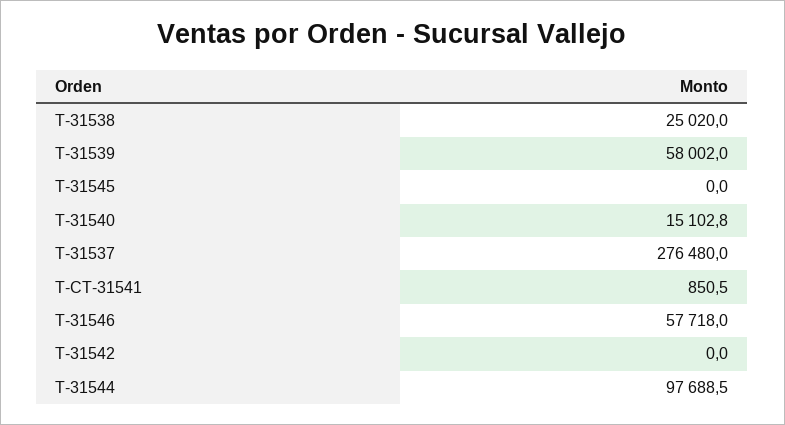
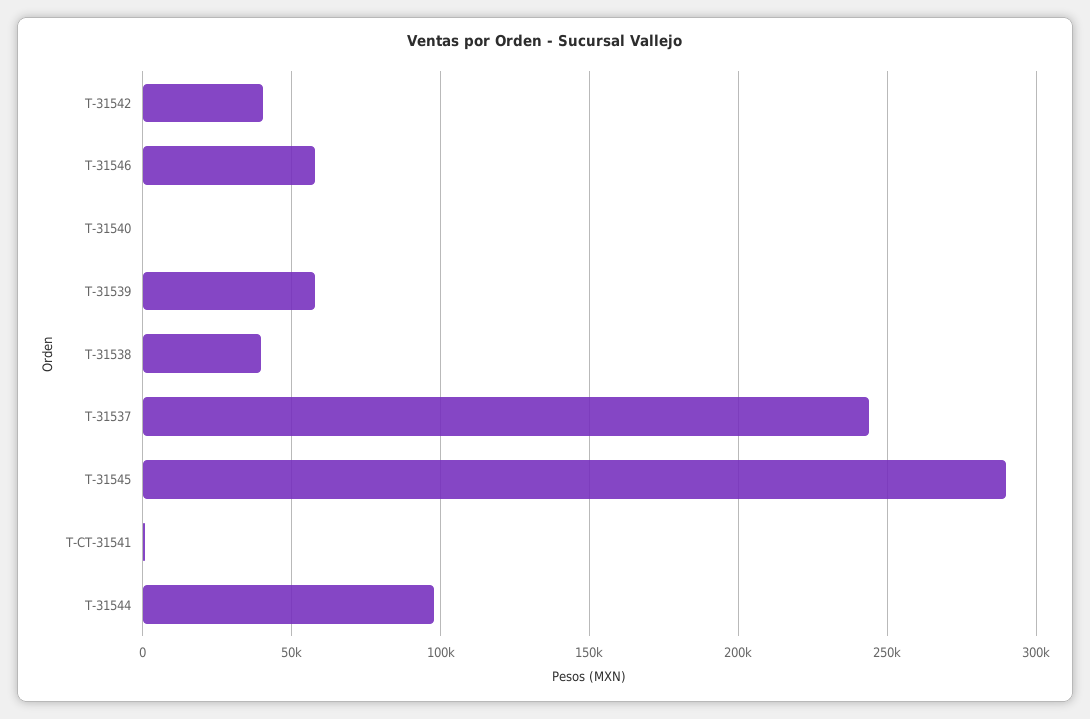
T-31538: 25020 -> 40000
T-31545: 0 -> 290000
T-31540: 15102.8 -> 0
T-31537: 276480 -> 245000
T-31542: 0 -> 40000

